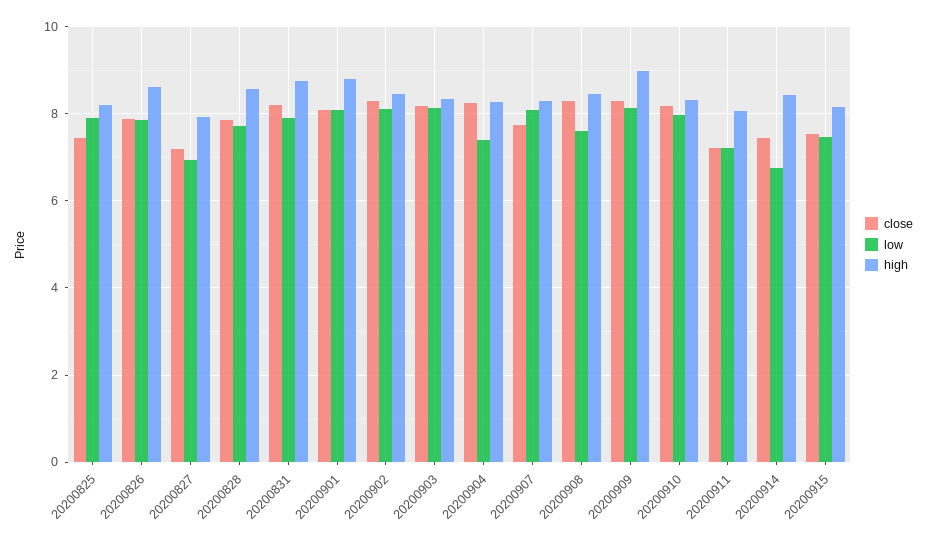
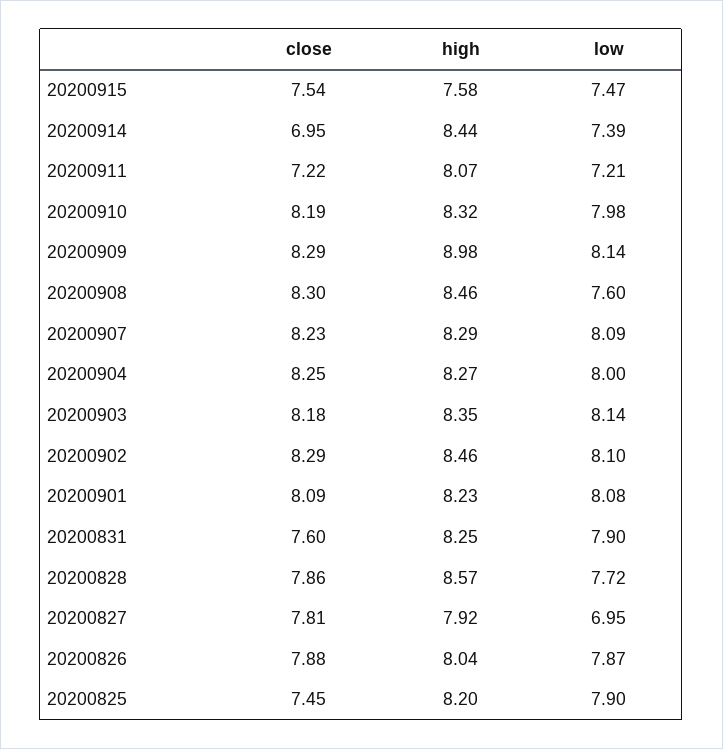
high, 20200826: 8.6 -> 8.04
close, 20200827: 7.2 -> 7.81
close, 20200831: 8.2 -> 7.6
high, 20200831: 8.8 -> 8.25
high, 20200901: 8.8 -> 8.23
low, 20200904: 7.4 -> 8
close, 20200907: 7.8 -> 8.23
close, 20200914: 7.4 -> 6.95
low, 20200914: 6.8 -> 7.39
high, 20200915: 8.2 -> 7.58

